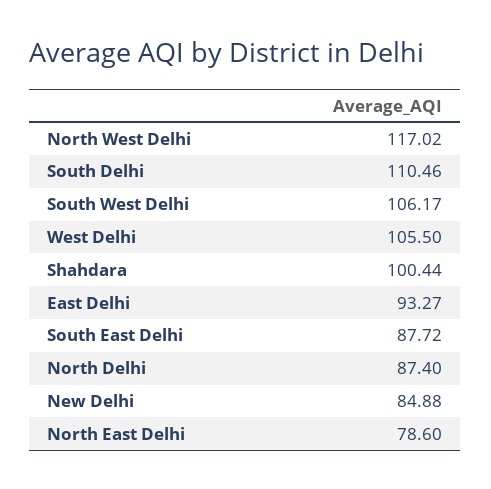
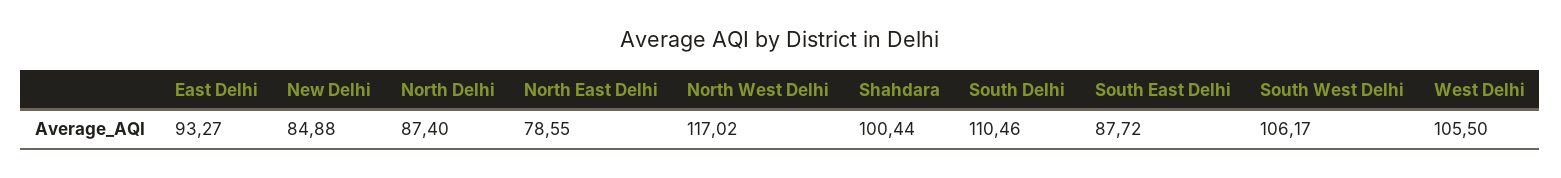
North East Delhi: 78.6 -> 78.55

